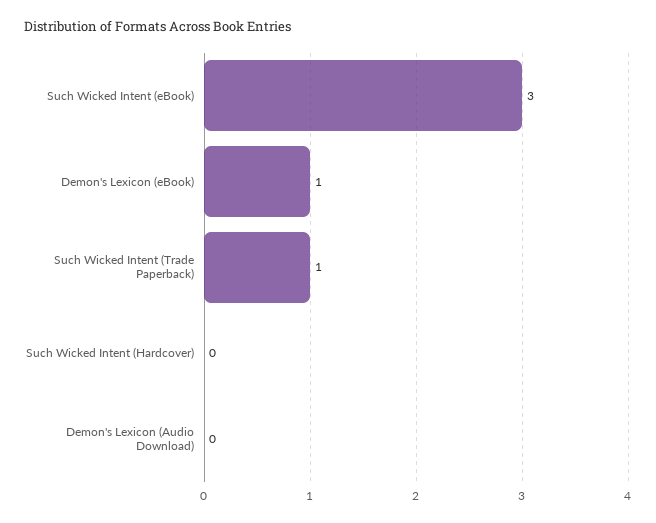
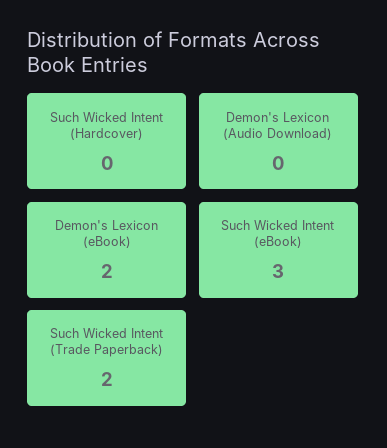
Demon's Lexicon (eBook): 1 -> 2
Such Wicked Intent (Trade Paperback): 1 -> 2

